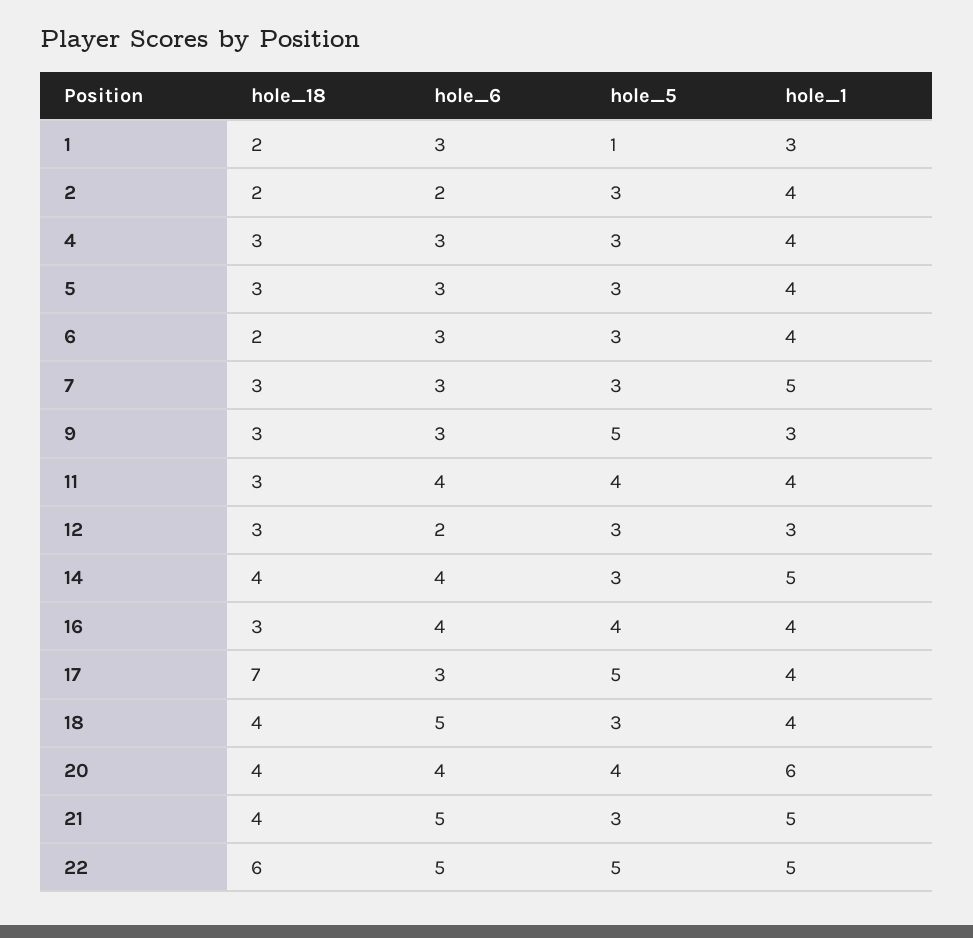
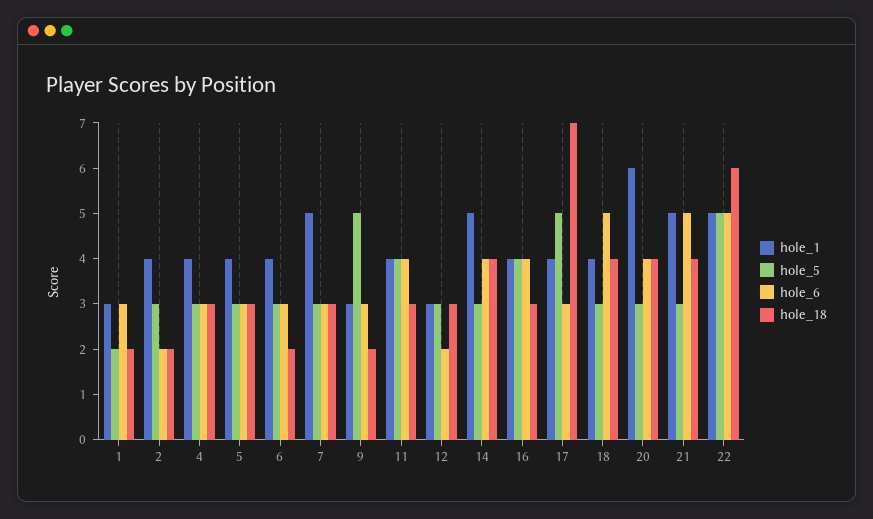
hole_5, 1: 1 -> 2
hole_18, 9: 3 -> 2
hole_5, 20: 4 -> 3

